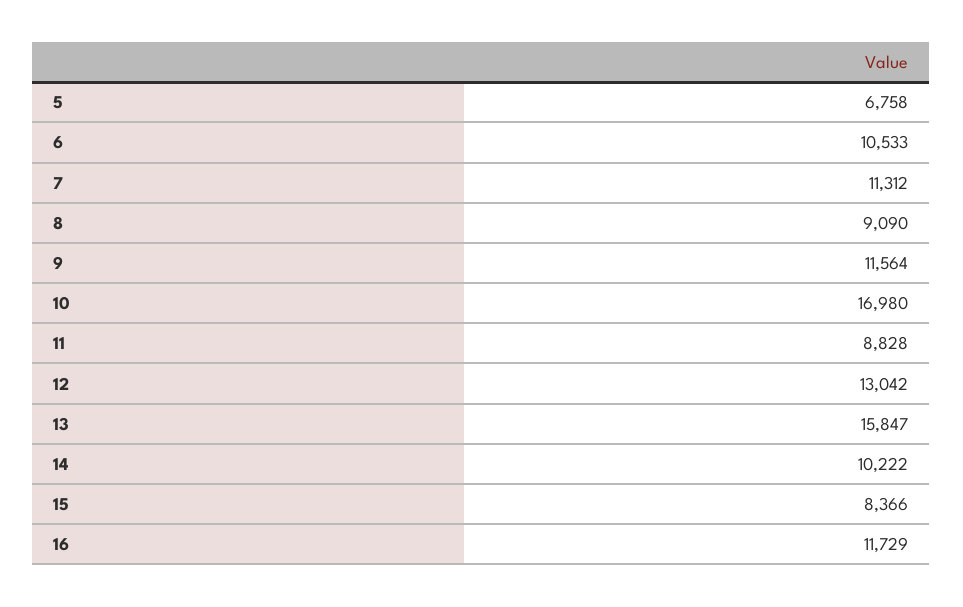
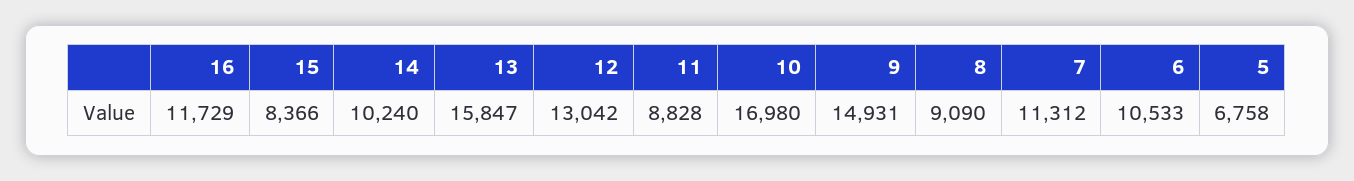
9: 11564 -> 14931
14: 10222 -> 10240

